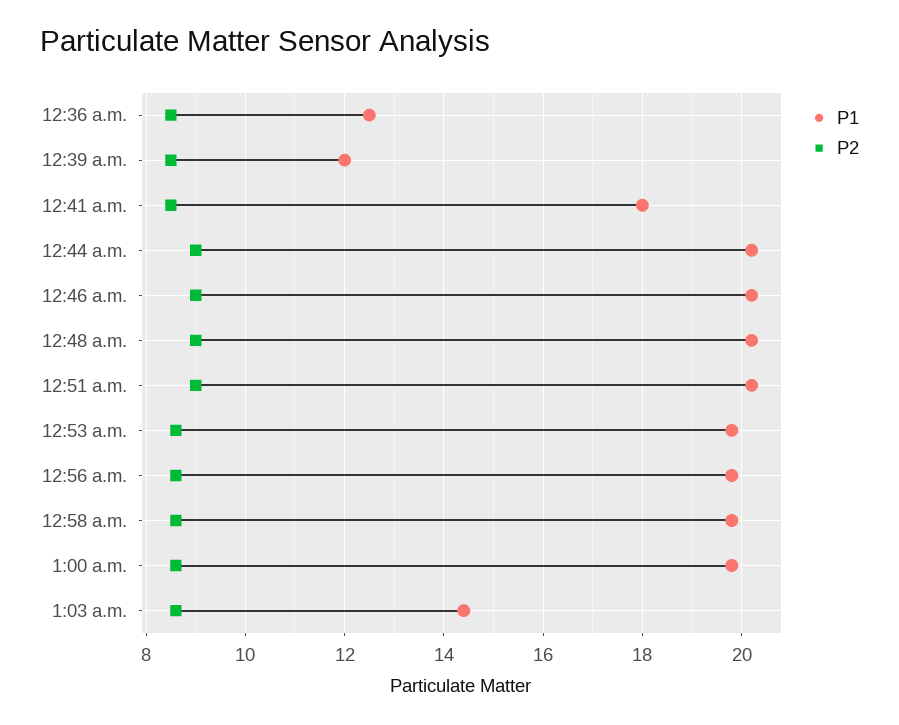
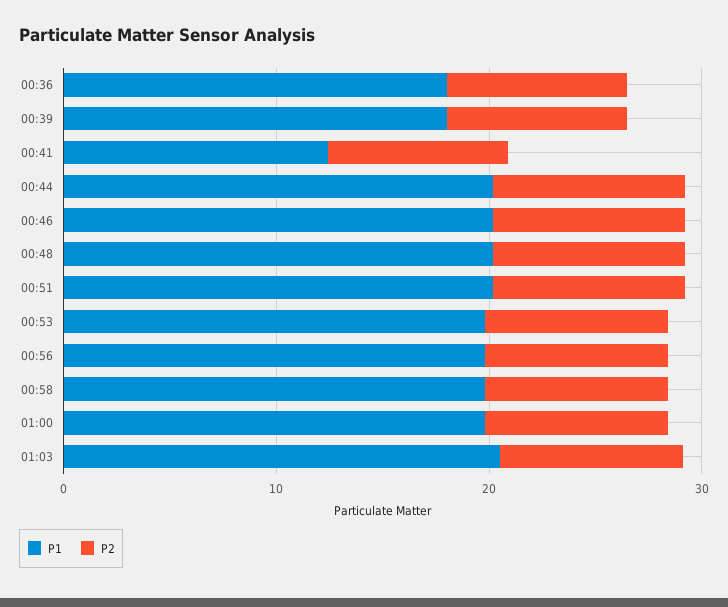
P1, 12:36 a.m.: 12.5 -> 18
P1, 12:39 a.m.: 12 -> 18
P1, 12:41 a.m.: 18 -> 12
P1, 1:03 a.m.: 14.5 -> 20

